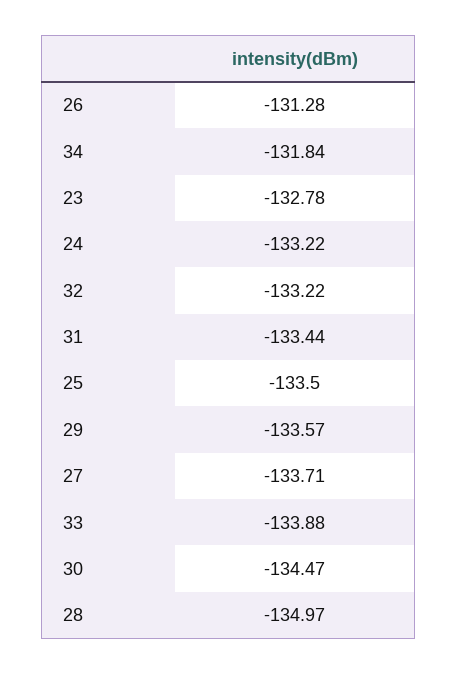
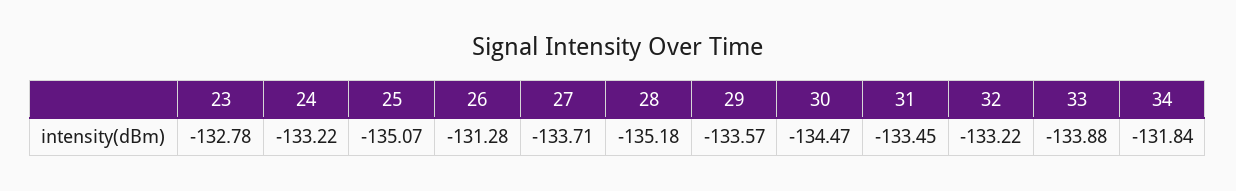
31: -133.44 -> -133.45
25: -133.5 -> -135.07
28: -134.97 -> -135.18

